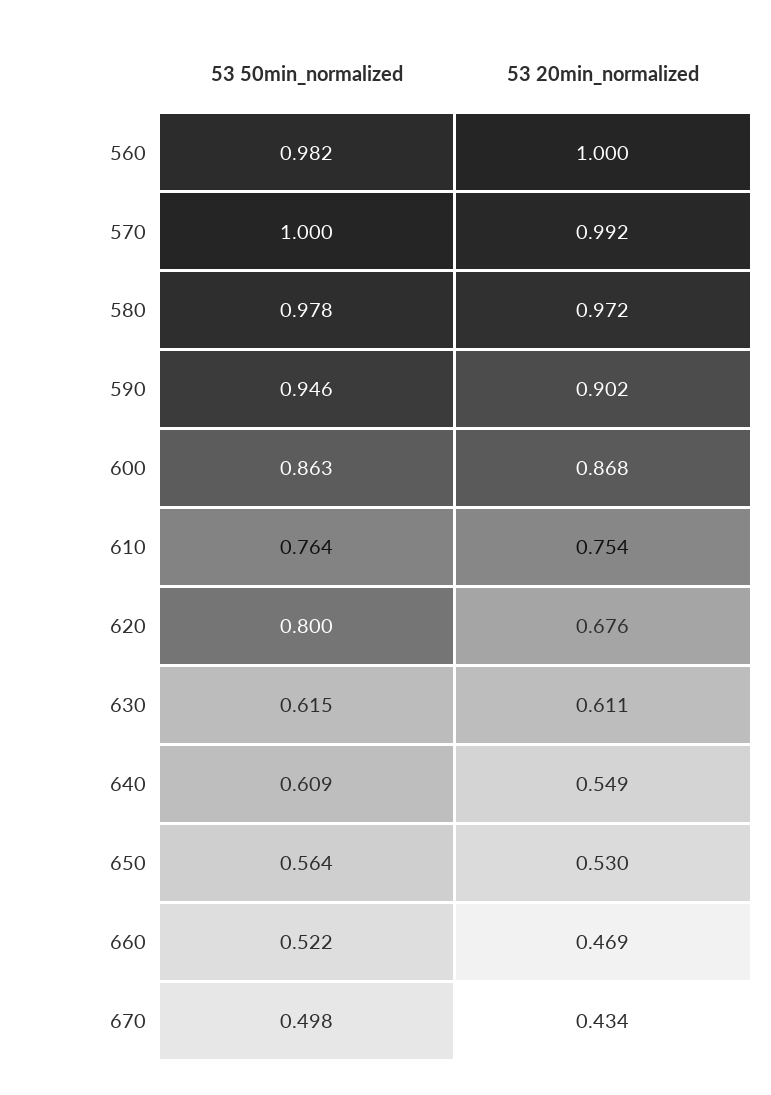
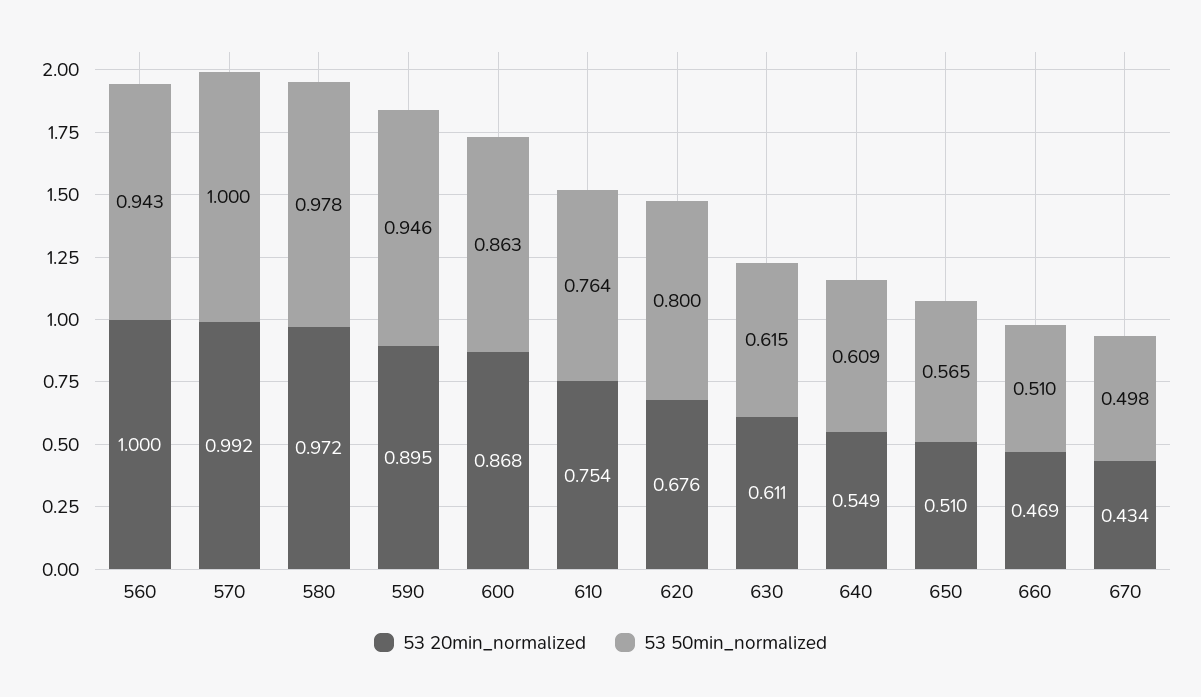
53 50min_normalized, 560: 0.982 -> 0.943
53 20min_normalized, 590: 0.902 -> 0.895
53 50min_normalized, 650: 0.564 -> 0.565
53 20min_normalized, 650: 0.53 -> 0.51
53 50min_normalized, 660: 0.522 -> 0.51

